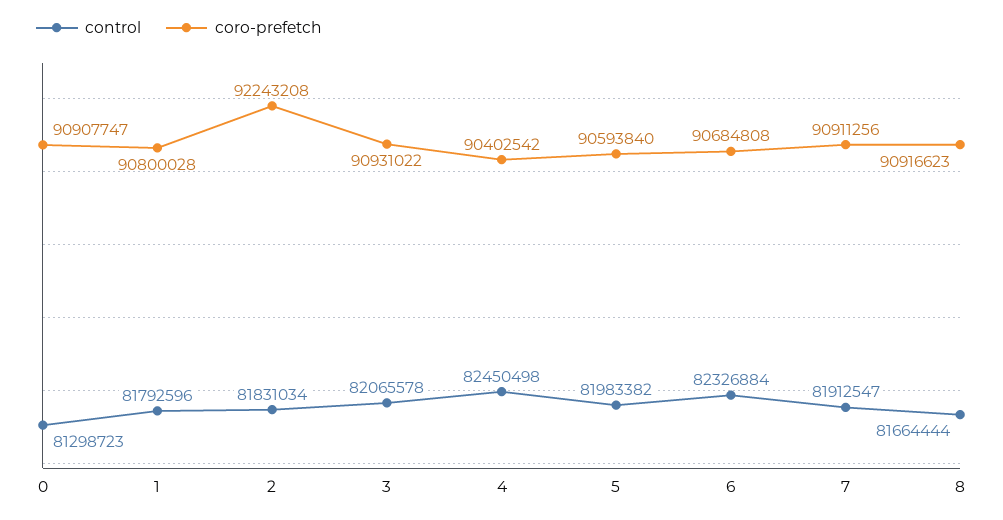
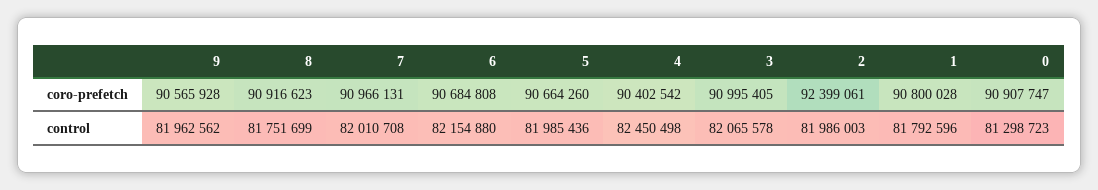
control, 2: 81831034 -> 81986003
coro-prefetch, 2: 92243208 -> 92399061
coro-prefetch, 3: 90931022 -> 90995405
control, 5: 81983382 -> 81985436
coro-prefetch, 5: 90593840 -> 90664260
control, 6: 82326884 -> 82154880
control, 7: 81912547 -> 82010708
coro-prefetch, 7: 90911256 -> 90966131
control, 8: 81664444 -> 81751699
coro-prefetch, 9: none -> 90565928
control, 9: none -> 81962562

